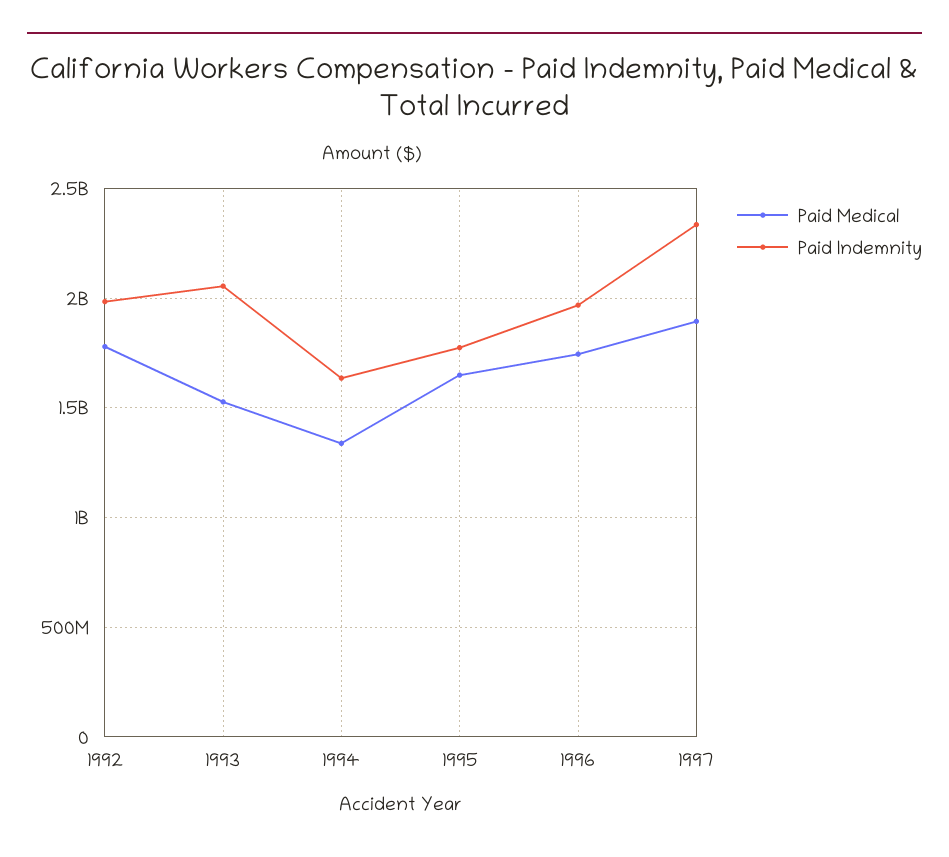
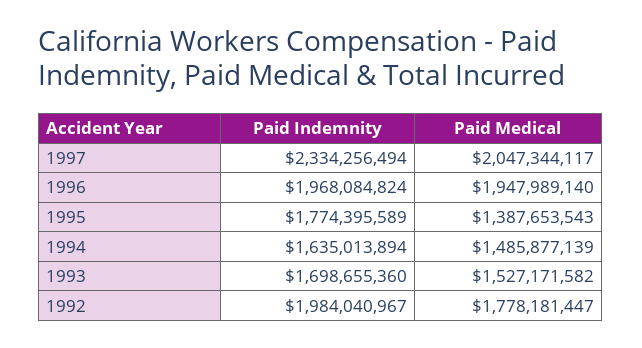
Paid Indemnity, 1993: 2050000000 -> 1698655360
Paid Medical, 1994: 1350000000 -> 1485877139
Paid Medical, 1995: 1650000000 -> 1387653543
Paid Medical, 1996: 1750000000 -> 1947989140
Paid Medical, 1997: 1900000000 -> 2047344117

